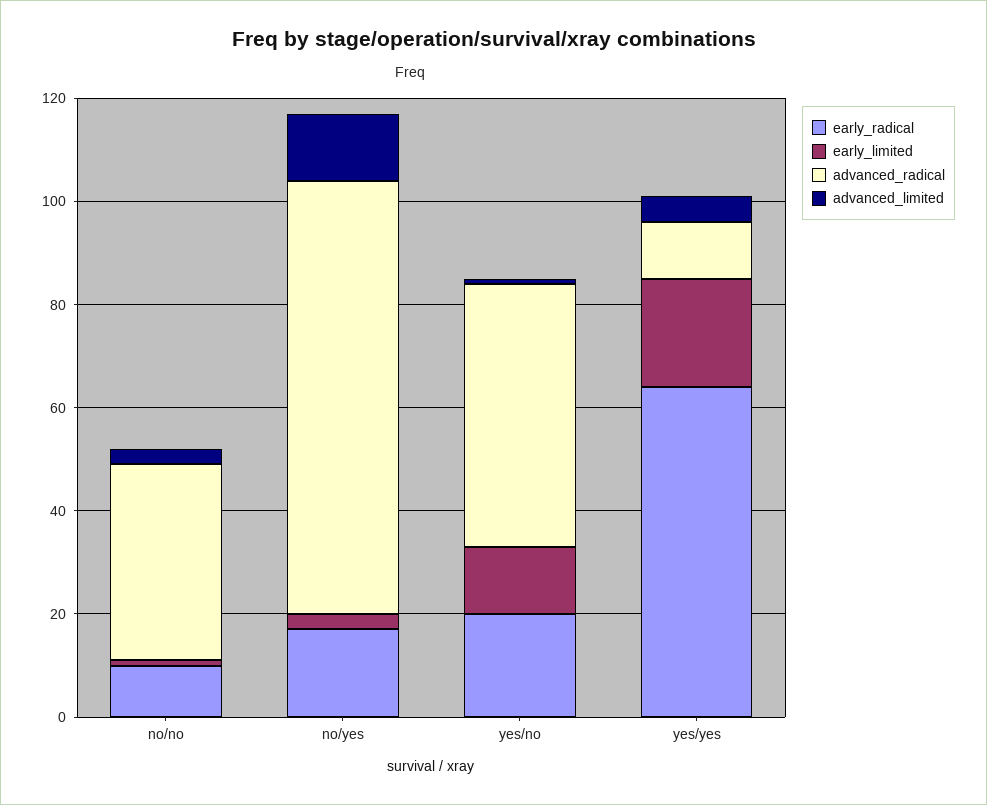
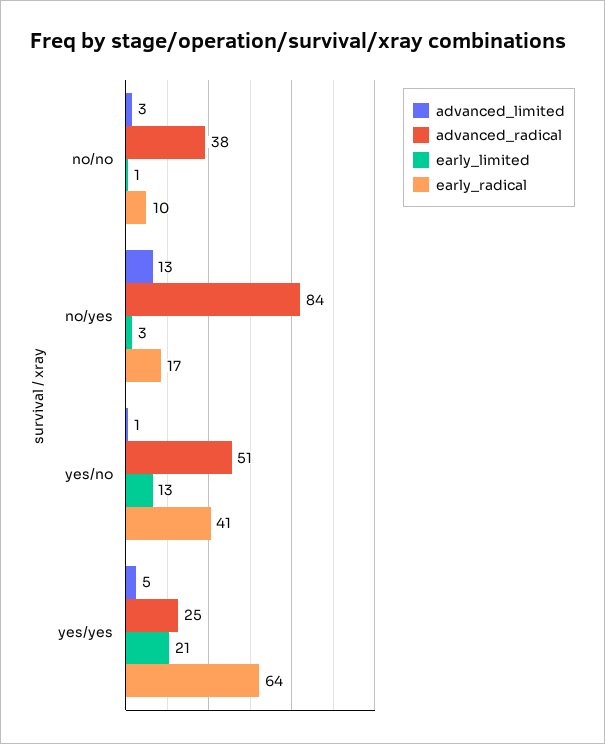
early_radical, yes/no: 20 -> 41
advanced_radical, yes/yes: 10 -> 25

